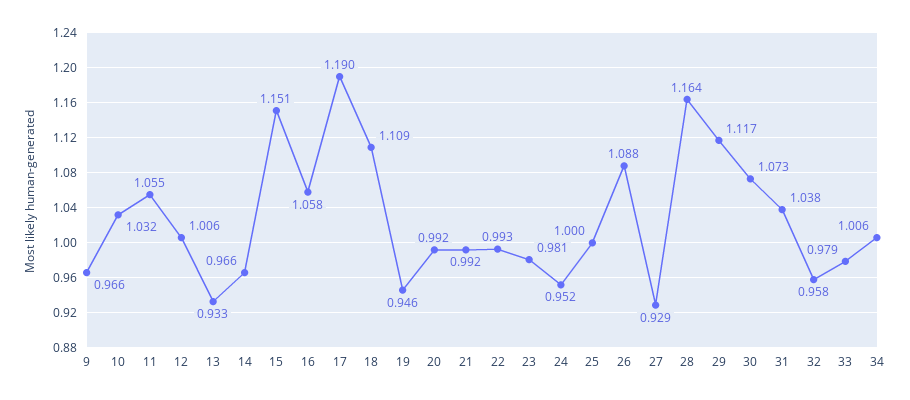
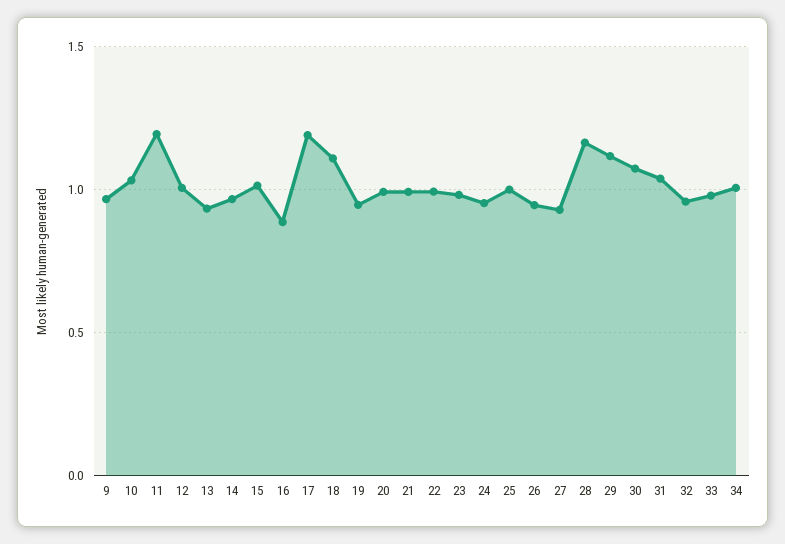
11: 1.055 -> 1.2
15: 1.151 -> 1
16: 1.058 -> 0.9
26: 1.088 -> 0.95

